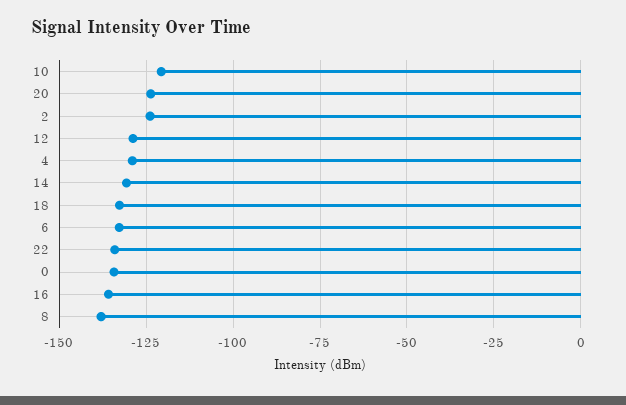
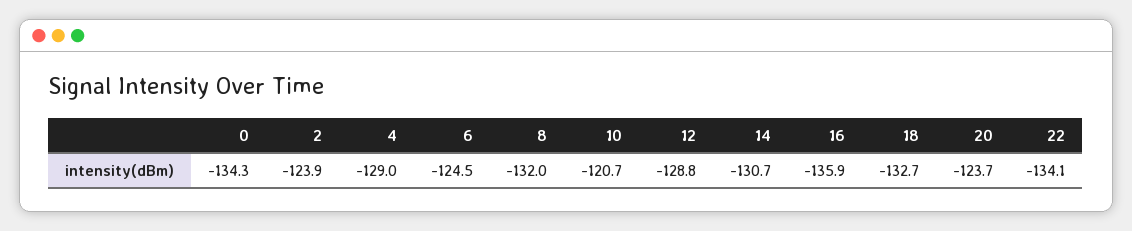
6: -132.5 -> -124.5
8: -137.5 -> -132

